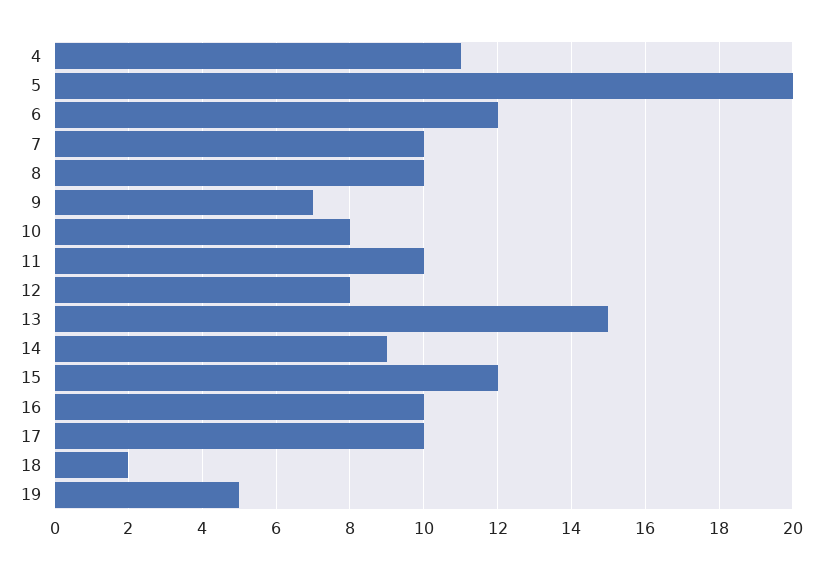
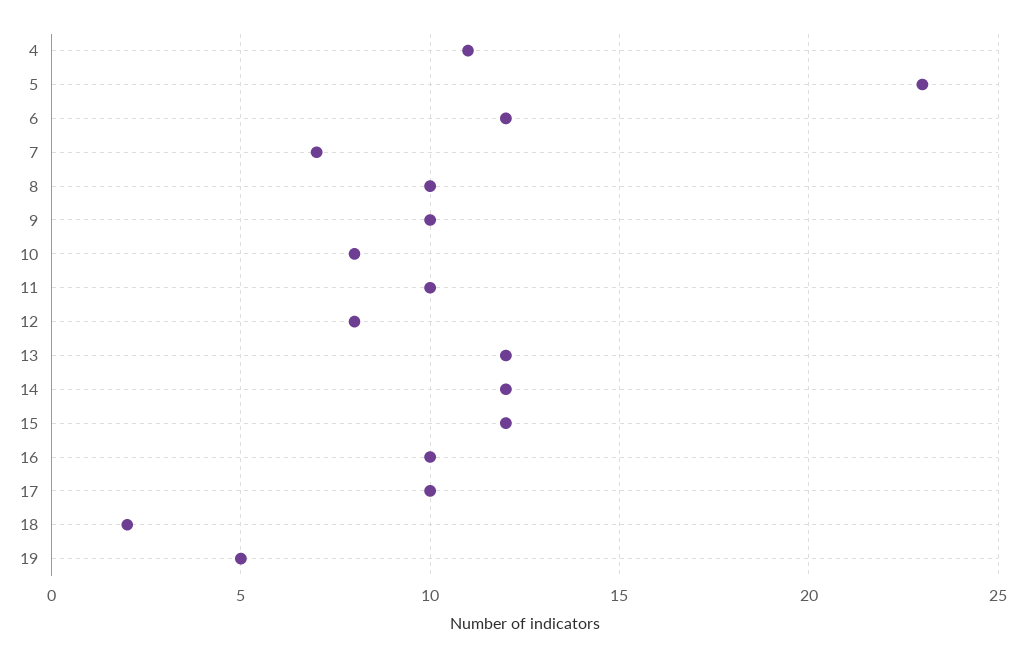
5: 20 -> 23
7: 10 -> 7
9: 7 -> 10
13: 15 -> 12
14: 9 -> 12

